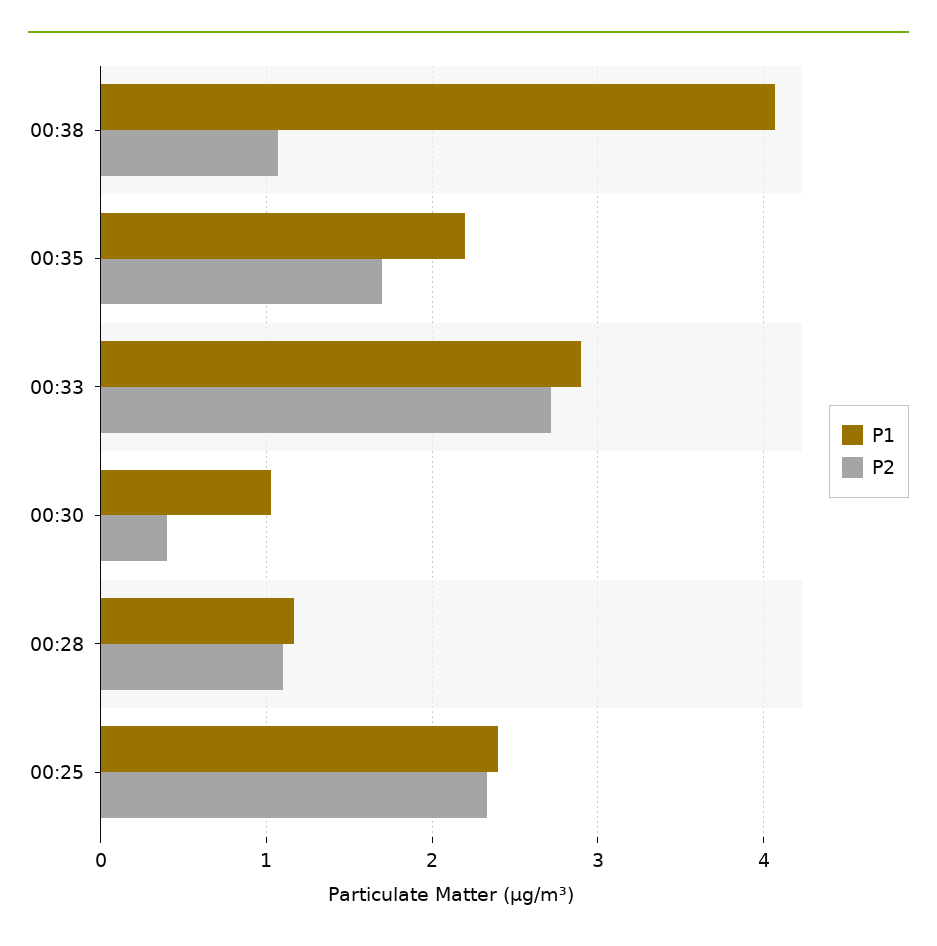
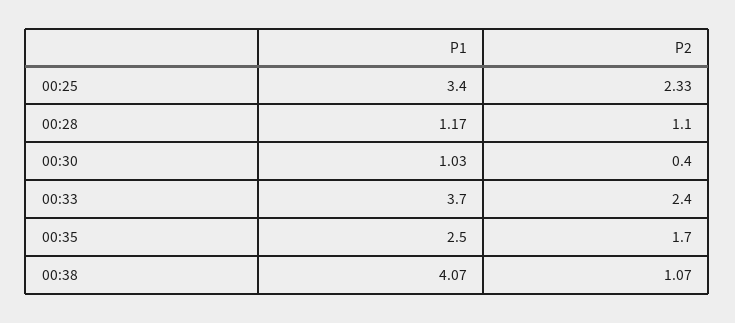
P1, 00:35: 2.2 -> 2.5
P1, 00:33: 2.9 -> 3.7
P2, 00:33: 2.7 -> 2.4
P1, 00:25: 2.4 -> 3.4

